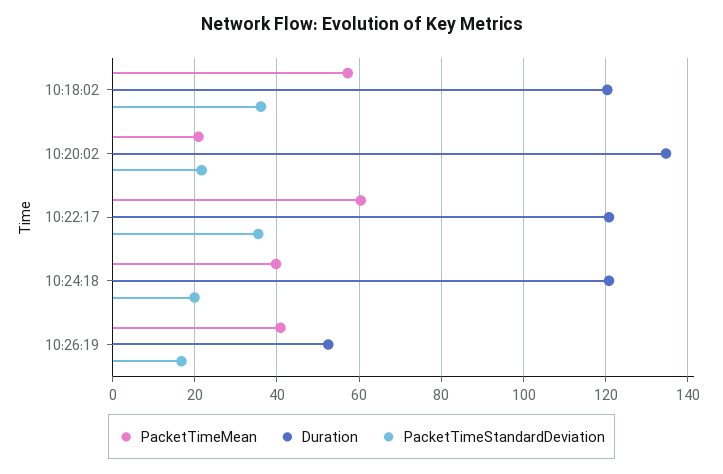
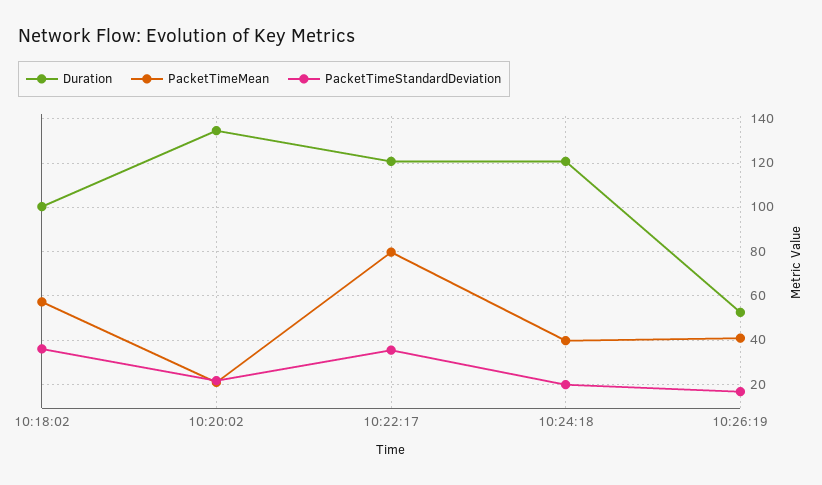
Duration, 10:18:02: 120 -> 100
PacketTimeMean, 10:22:17: 60 -> 80

